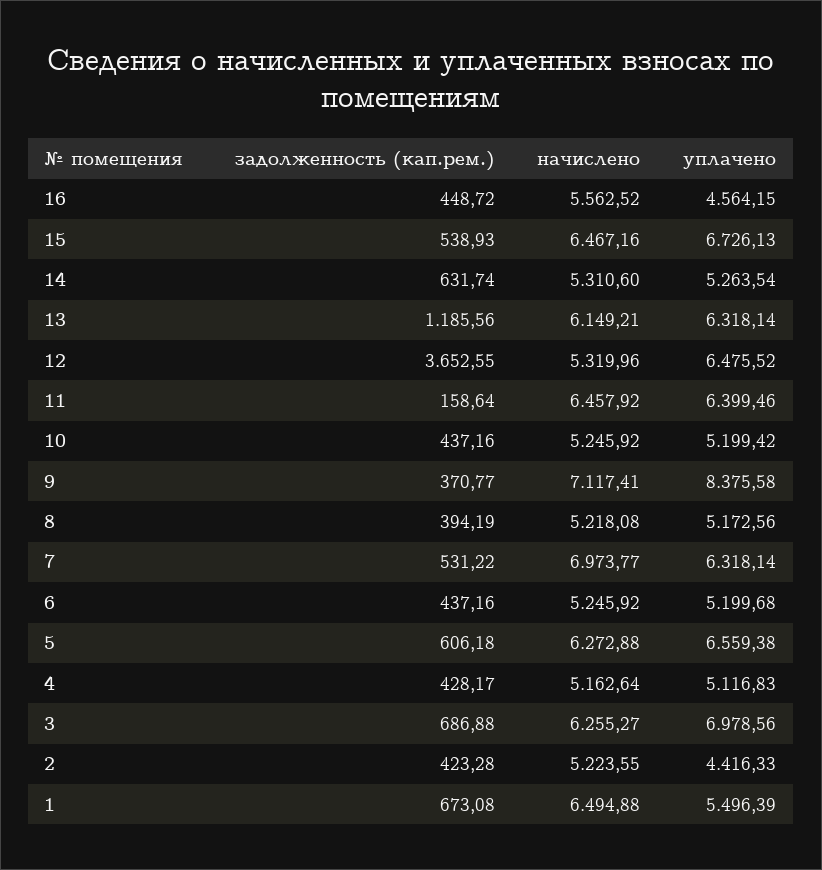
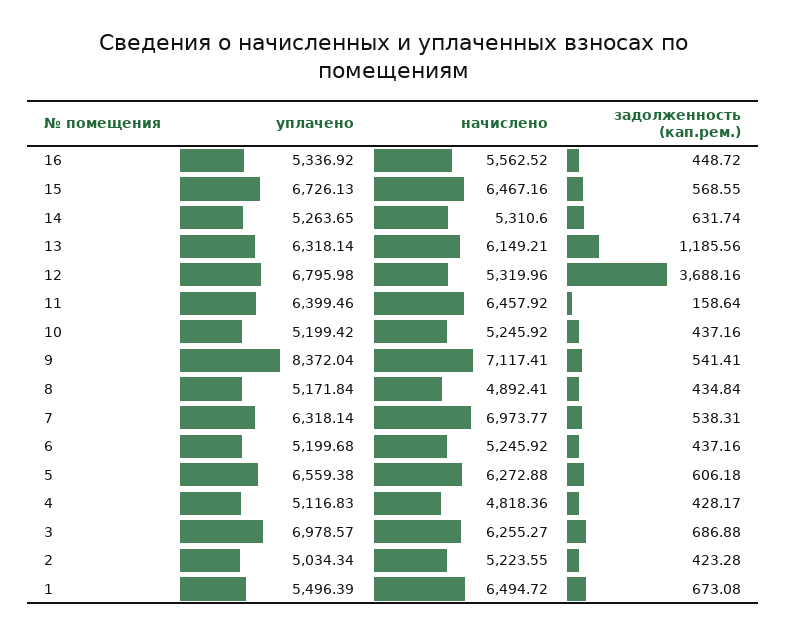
уплачено, 16: 4564.15 -> 5336.92
задолженность (кап.рем.), 15: 538.93 -> 568.55
уплачено, 14: 5263.54 -> 5263.65
задолженность (кап.рем.), 12: 3652.55 -> 3688.16
уплачено, 12: 6475.52 -> 6795.98
задолженность (кап.рем.), 9: 370.77 -> 541.41
уплачено, 9: 8375.58 -> 8372.04
задолженность (кап.рем.), 8: 394.19 -> 434.84
начислено, 8: 5218.08 -> 4892.41
уплачено, 8: 5172.56 -> 5171.84
задолженность (кап.рем.), 7: 531.22 -> 538.31
начислено, 4: 5162.64 -> 4818.36
уплачено, 3: 6978.56 -> 6978.57
уплачено, 2: 4416.33 -> 5034.34
начислено, 1: 6494.88 -> 6494.72

